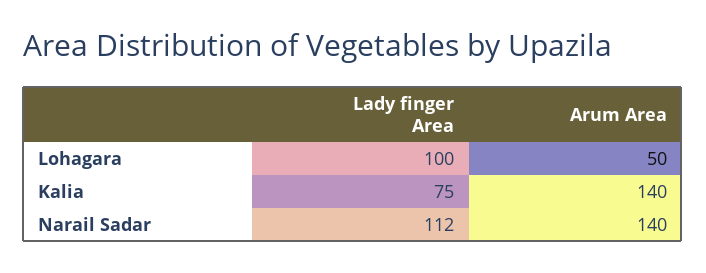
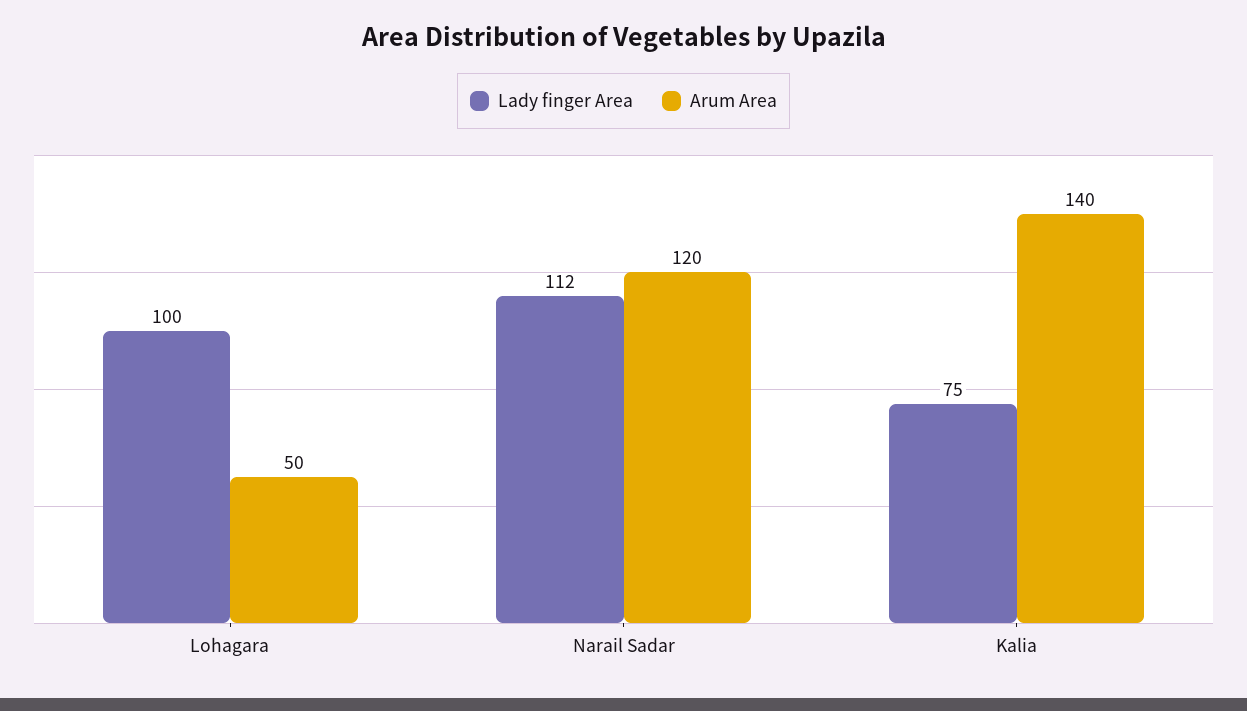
Arum Area, Narail Sadar: 140 -> 120

